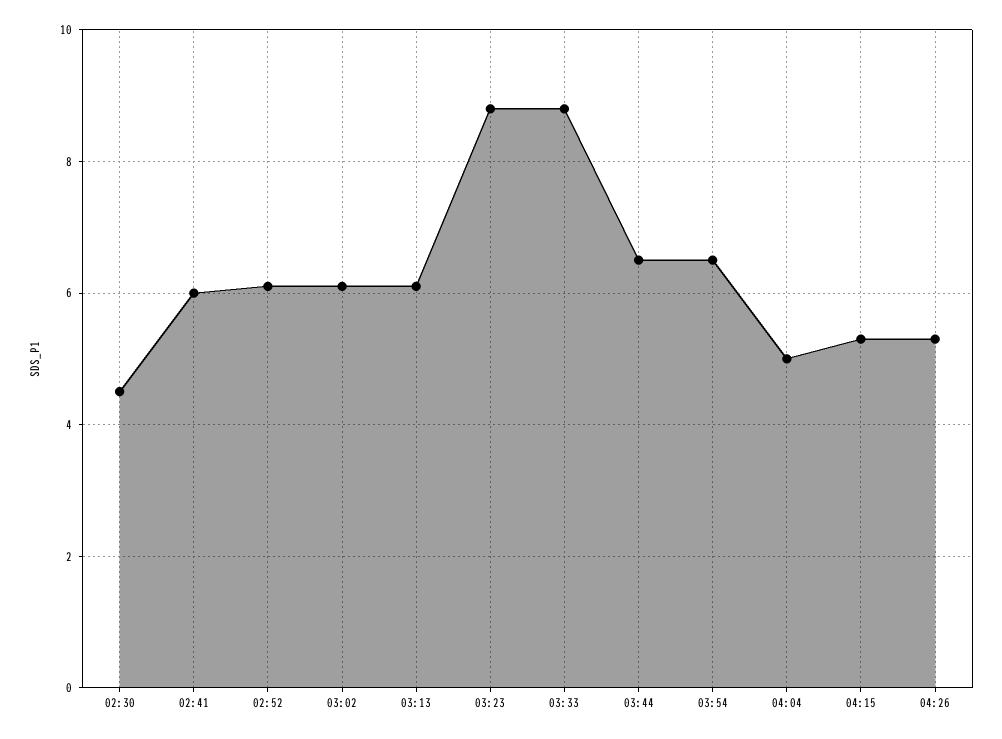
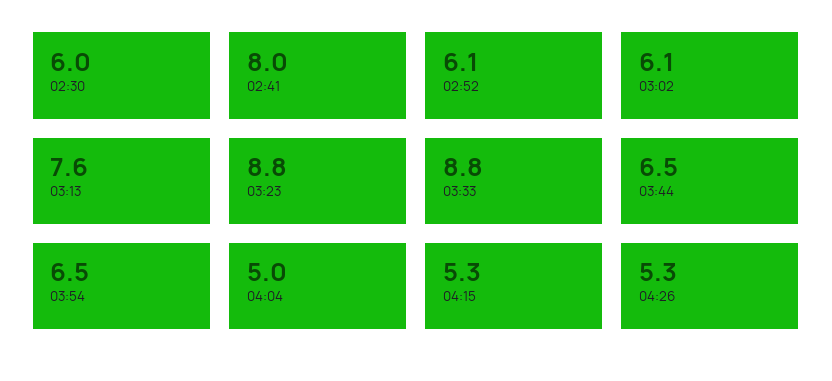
02:30: 4.5 -> 6
02:41: 6 -> 8
03:13: 6 -> 7.6

